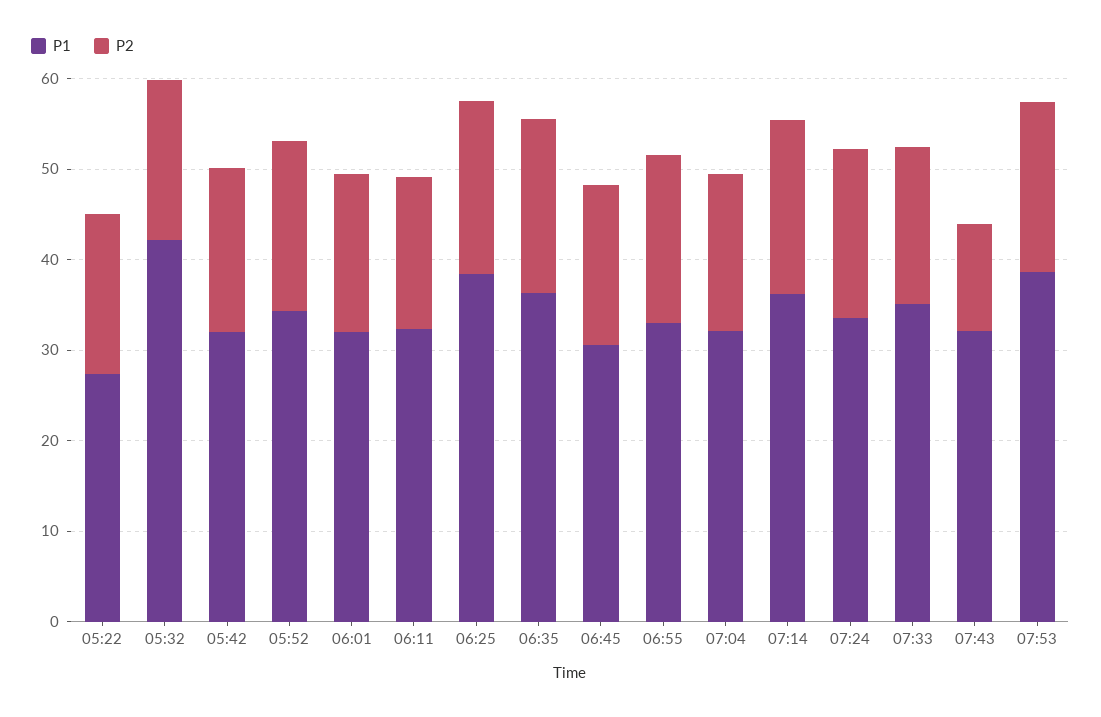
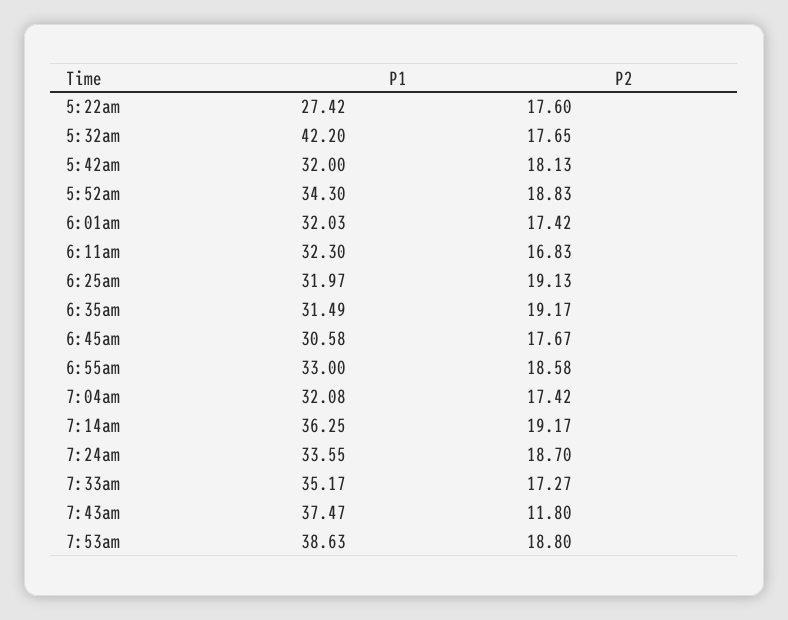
P1, 06:25: 38 -> 31.97
P1, 06:35: 36 -> 31.49
P1, 07:43: 32 -> 37.47

